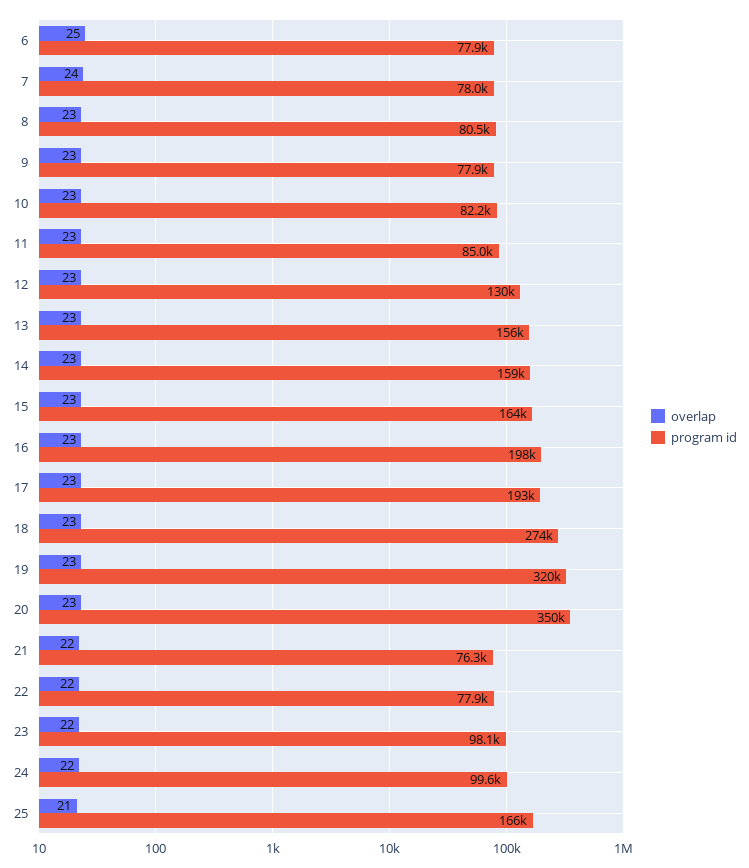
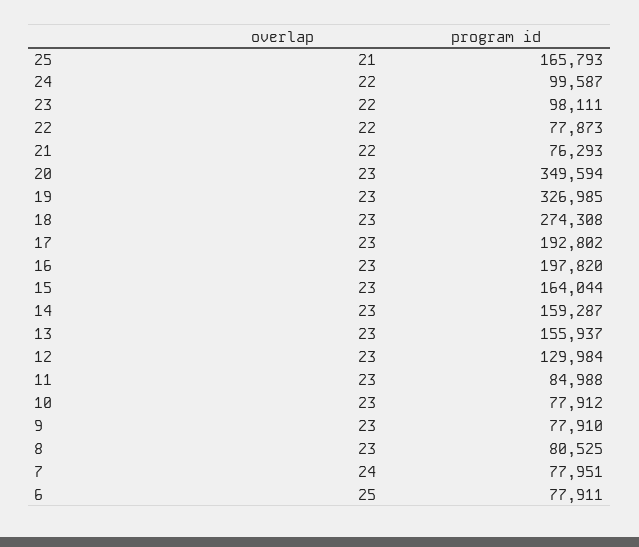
program id, 10: 82200 -> 77912
program id, 19: 320000 -> 326985

